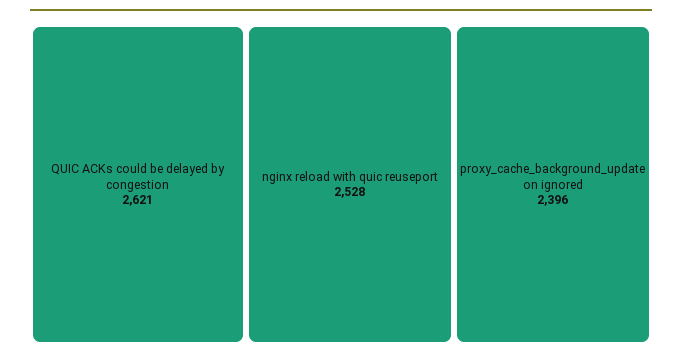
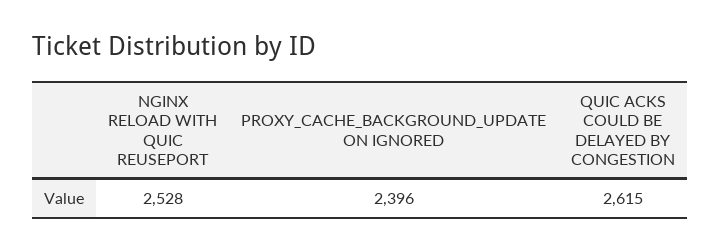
QUIC ACKs could be delayed by congestion: 2621 -> 2615

